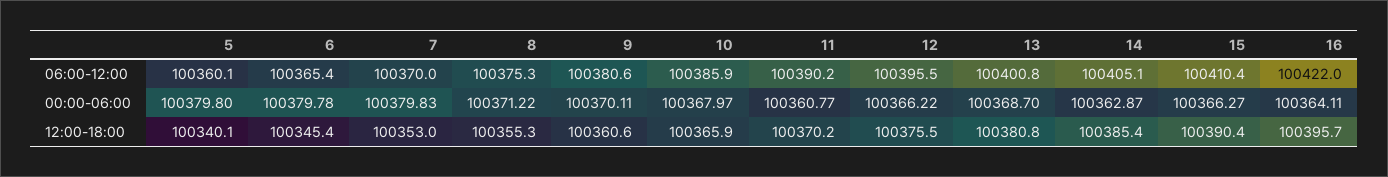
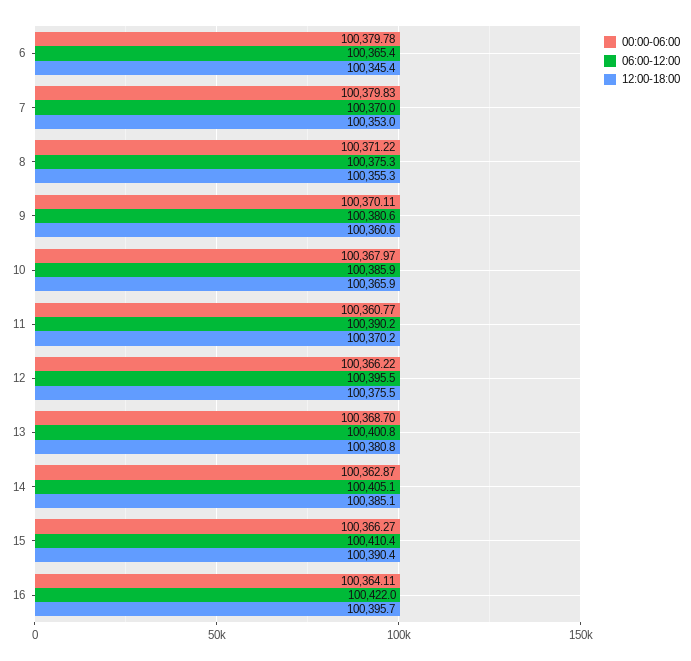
06:00-12:00, 5: 100360.1 -> none
00:00-06:00, 5: 100379.8 -> none
12:00-18:00, 5: 100340.1 -> none
12:00-18:00, 14: 100385.4 -> 100385.1

